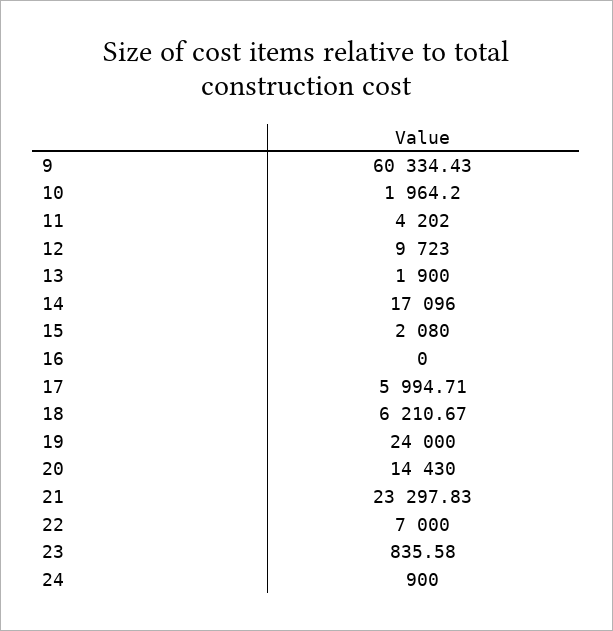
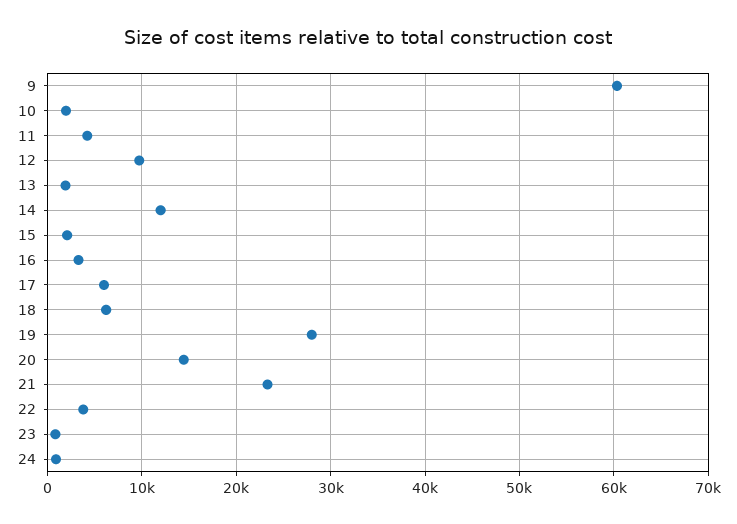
14: 17096 -> 12000
16: 0 -> 3000
19: 24000 -> 28000
22: 7000 -> 4000

